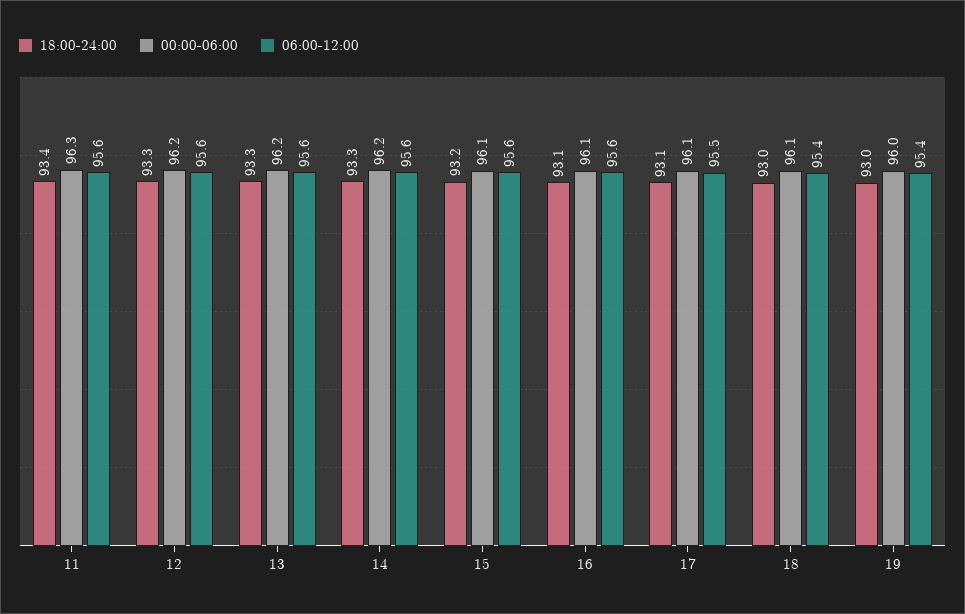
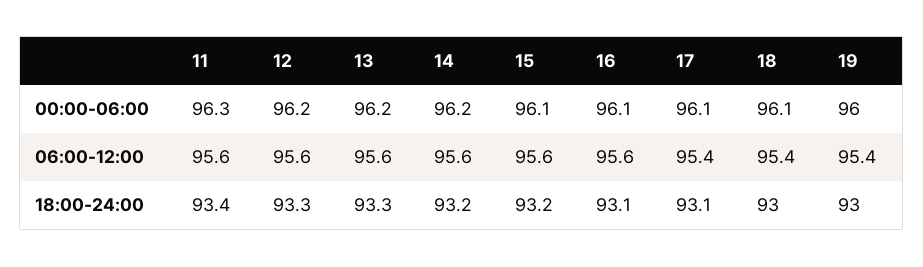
18:00-24:00, 14: 93.3 -> 93.2
06:00-12:00, 17: 95.5 -> 95.4

